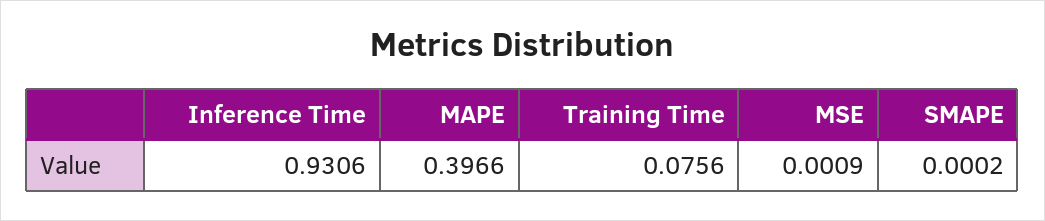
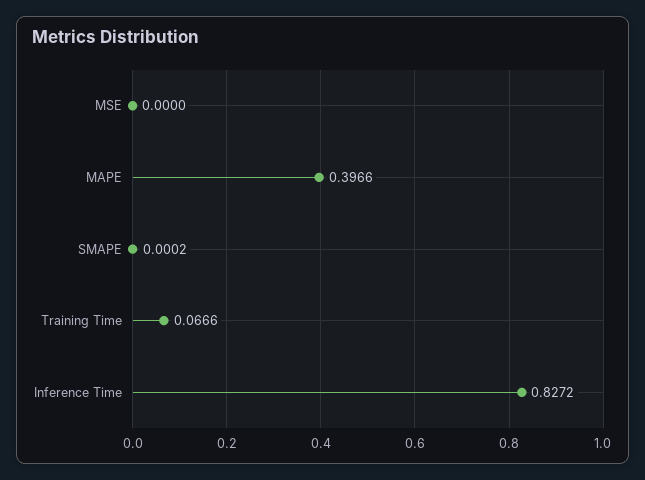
Inference Time: 0.9306 -> 0.8272
Training Time: 0.0756 -> 0.0666
MSE: 0.0009 -> 0

